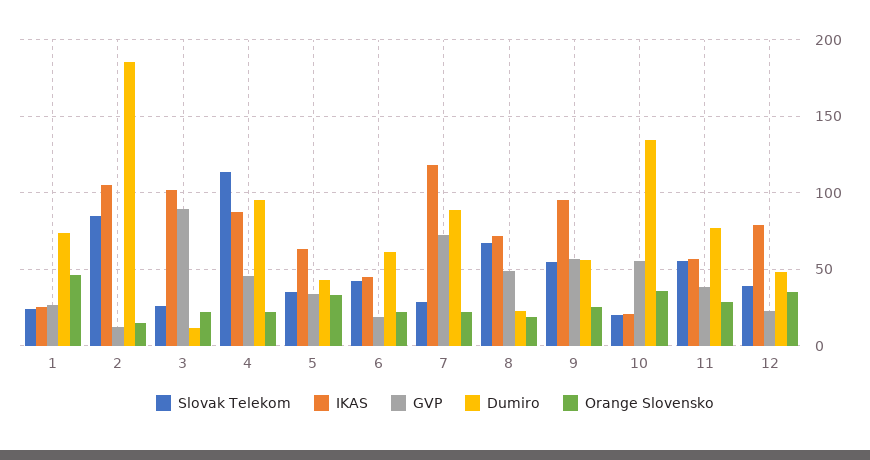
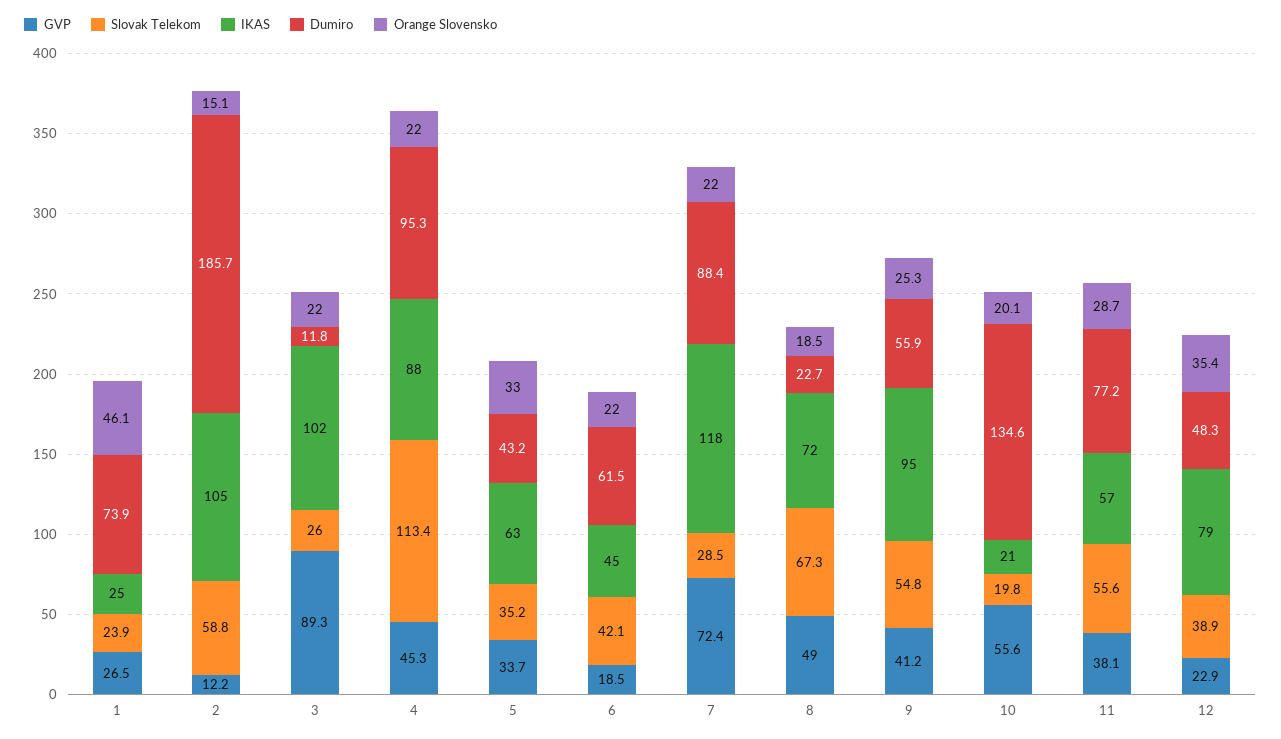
Slovak Telekom, 2: 85 -> 58.8
GVP, 9: 55 -> 41.2
Orange Slovensko, 10: 35 -> 20.1

